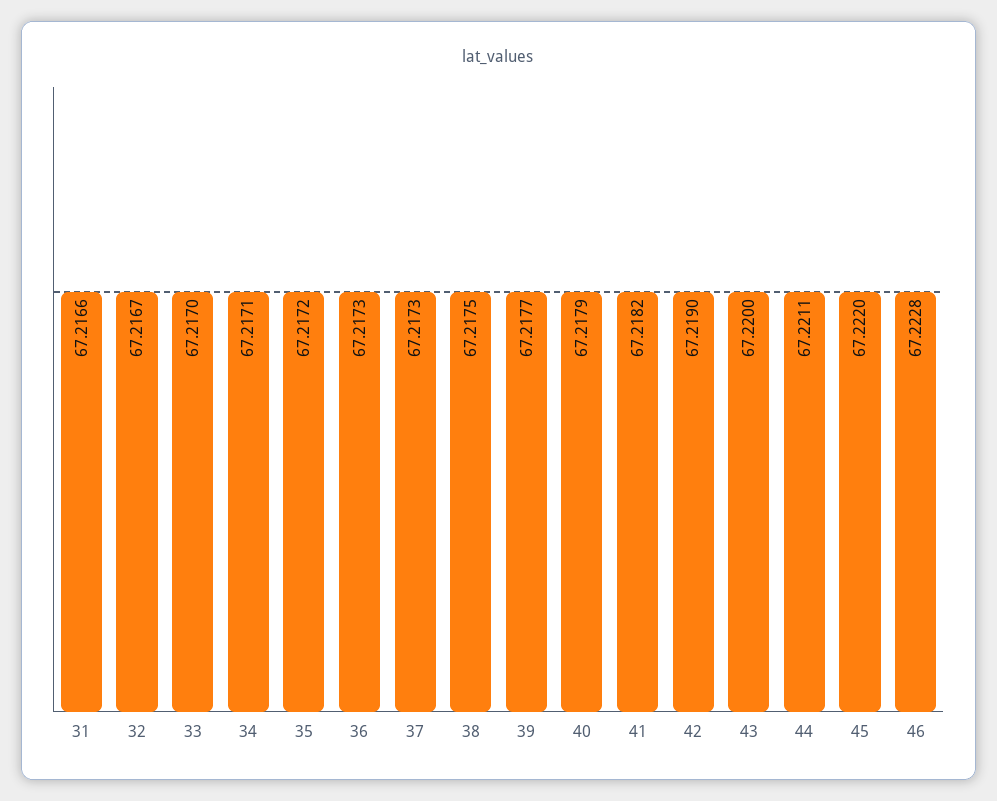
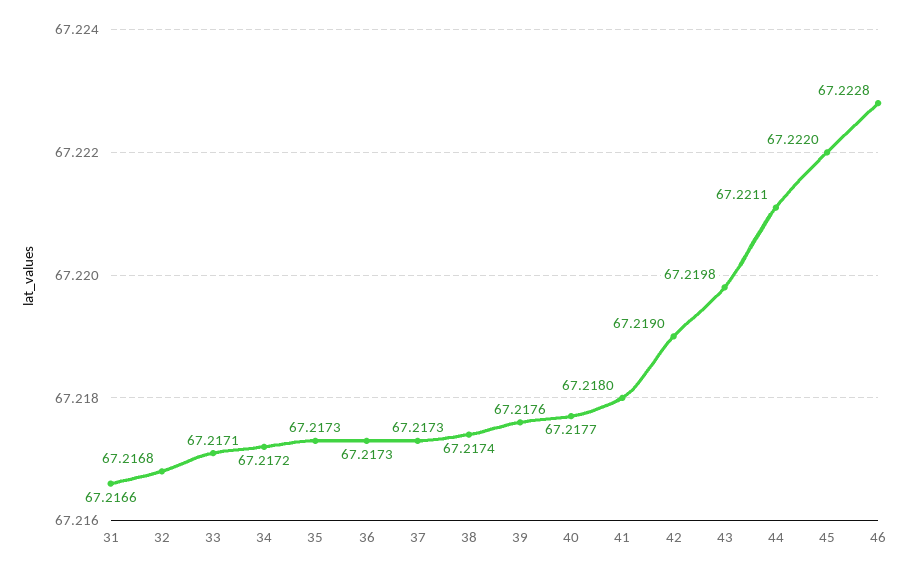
32: 67.2167 -> 67.2168
33: 67.217 -> 67.2171
34: 67.2171 -> 67.2172
35: 67.2172 -> 67.2173
38: 67.2175 -> 67.2174
39: 67.2177 -> 67.2176
40: 67.2179 -> 67.2177
41: 67.2182 -> 67.218
43: 67.22 -> 67.2198

